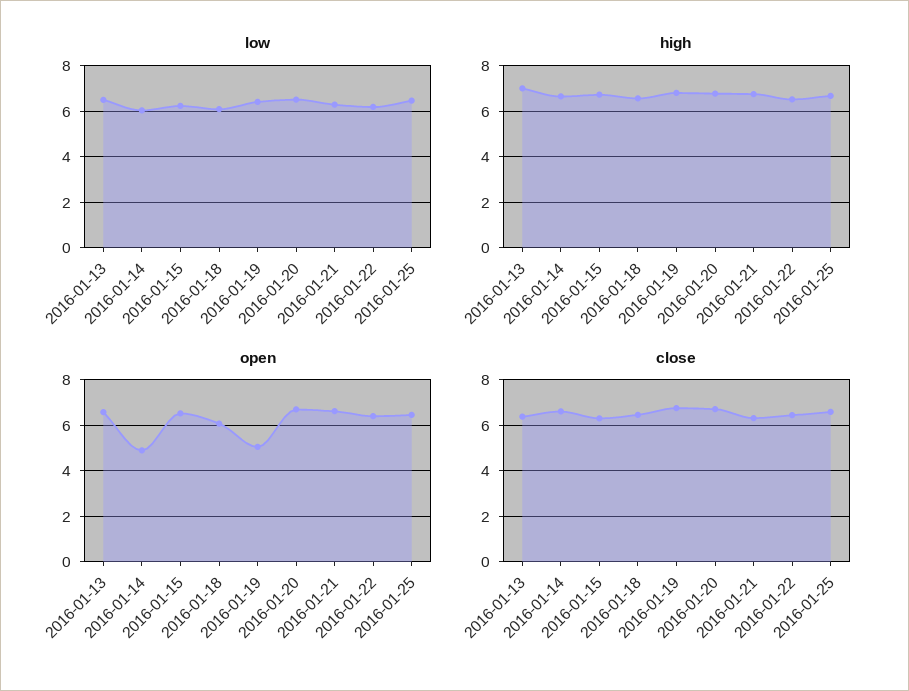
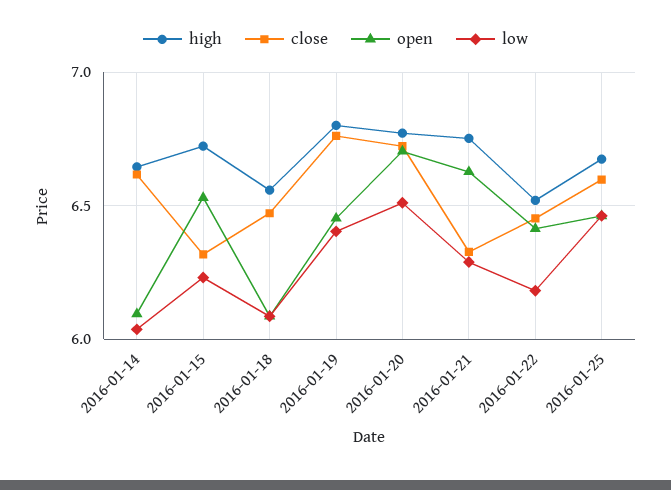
low, 2016-01-13: 6.5 -> none
high, 2016-01-13: 7 -> none
open, 2016-01-13: 6.5 -> none
open, 2016-01-14: 5 -> 6.1
open, 2016-01-19: 5 -> 6.45
close, 2016-01-13: 6.5 -> none

